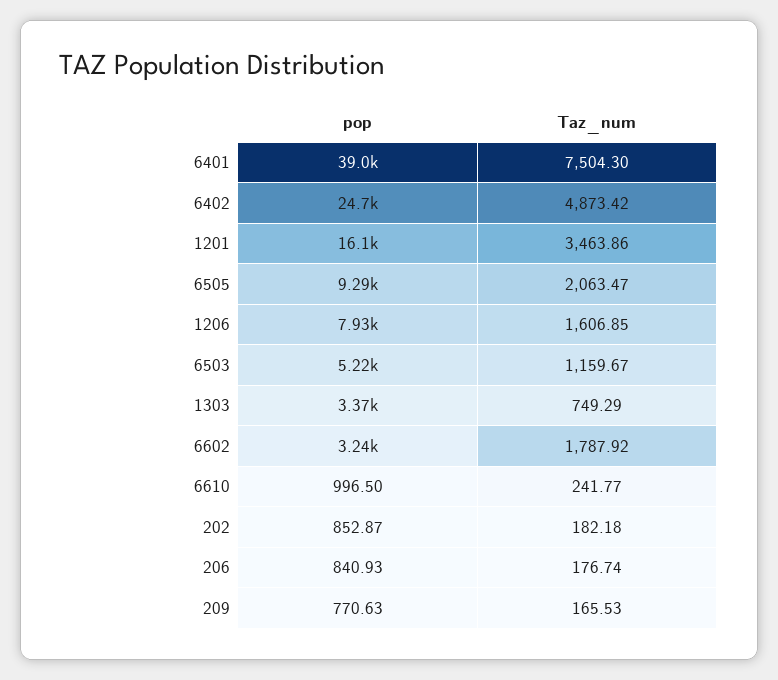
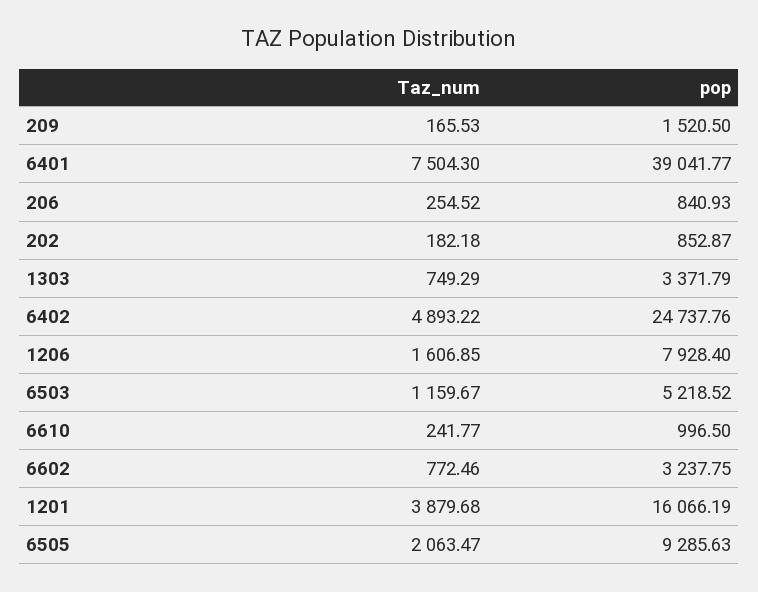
Taz_num, 6402: 4873.42 -> 4893.22
Taz_num, 1201: 3463.86 -> 3879.68
Taz_num, 6602: 1787.92 -> 772.46
Taz_num, 206: 176.74 -> 254.52
pop, 209: 770.63 -> 1520.5

